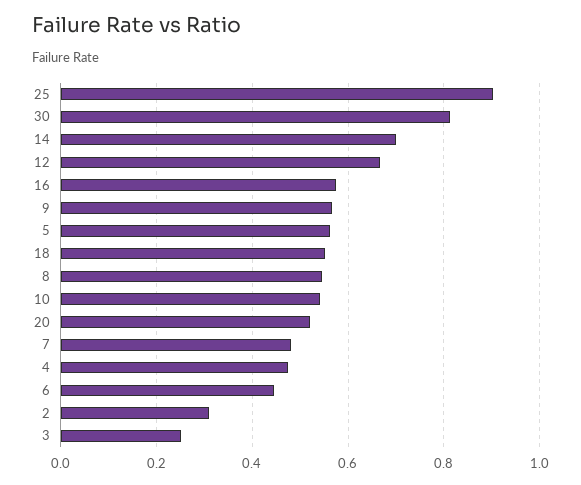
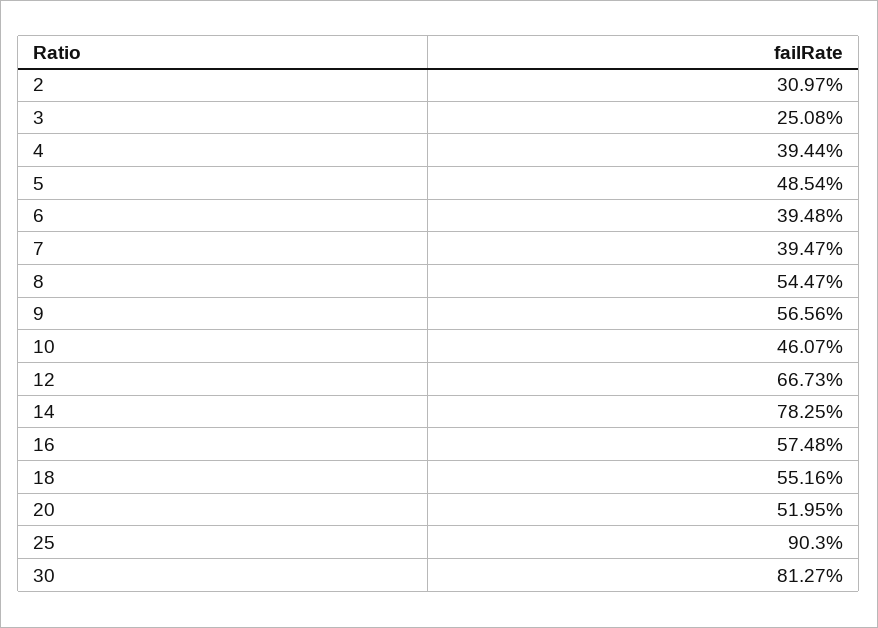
14: 0.7 -> 0.7825
5: 0.56 -> 0.4854
10: 0.54 -> 0.4607
7: 0.48 -> 0.3947
4: 0.48 -> 0.3944
6: 0.44 -> 0.3948

